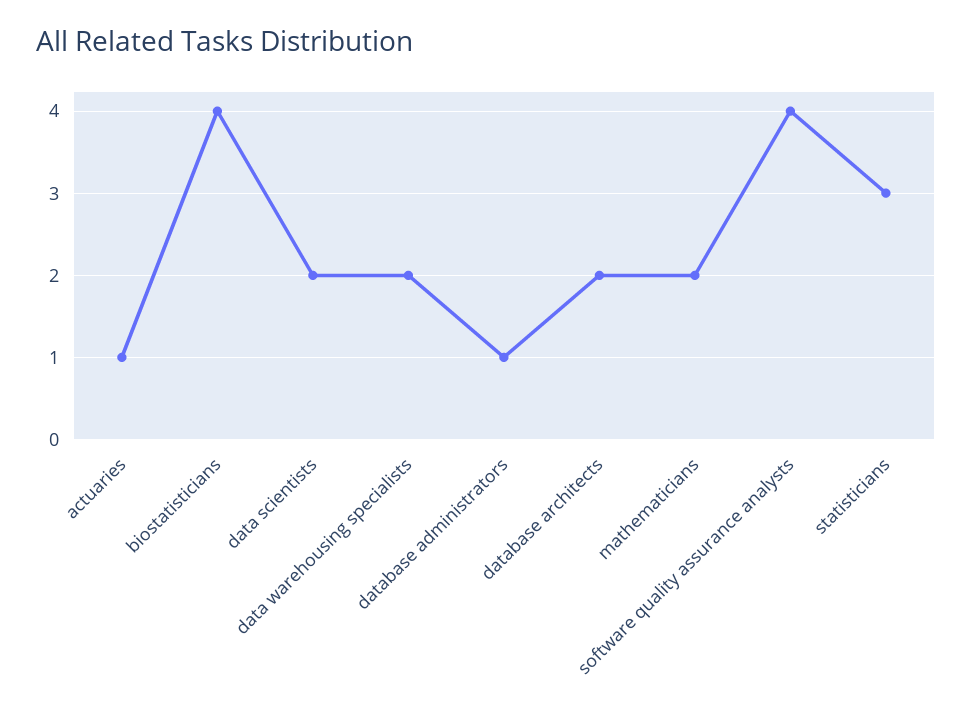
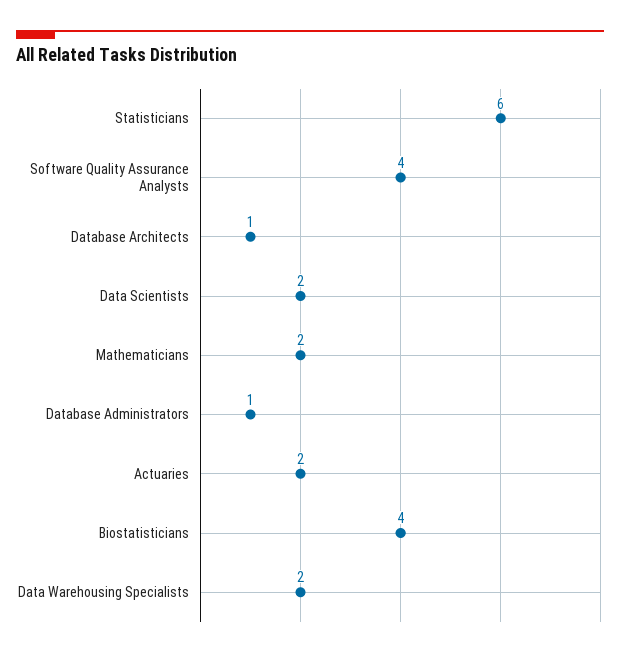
actuaries: 1 -> 2
database architects: 2 -> 1
statisticians: 3 -> 6

